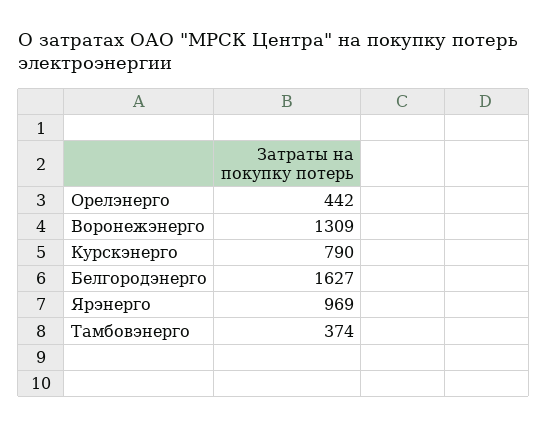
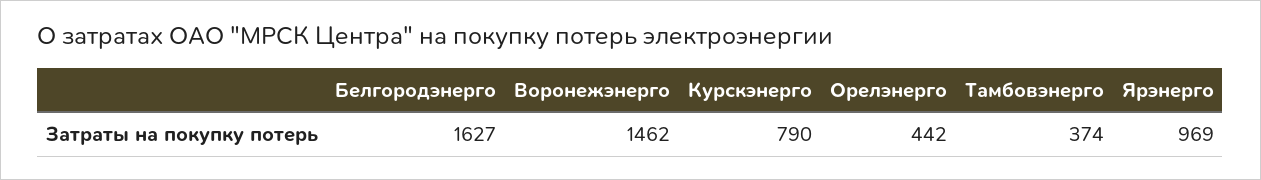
Воронежэнерго: 1309 -> 1462

